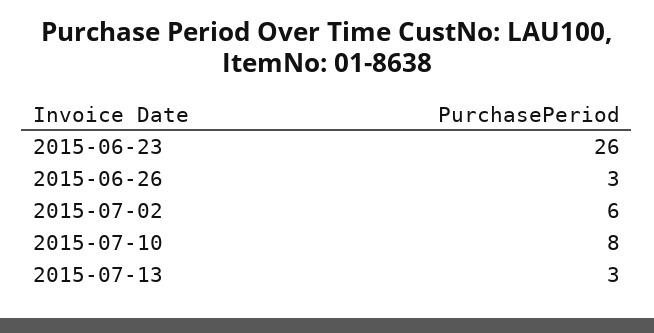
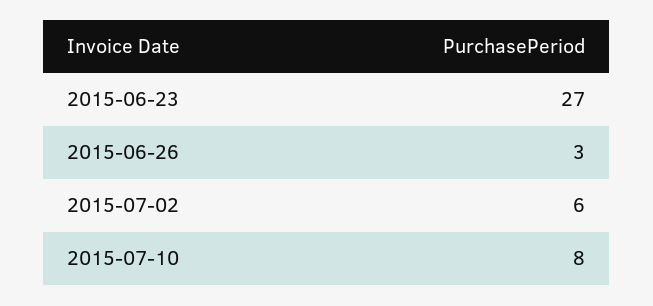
2015-06-23: 26 -> 27
2015-07-13: 3 -> none

